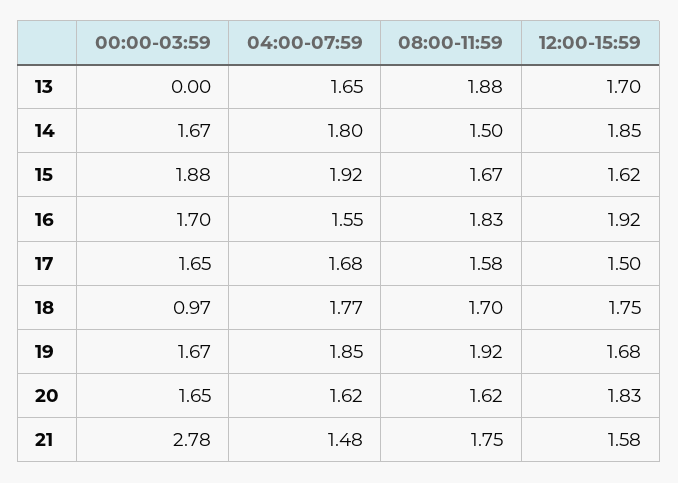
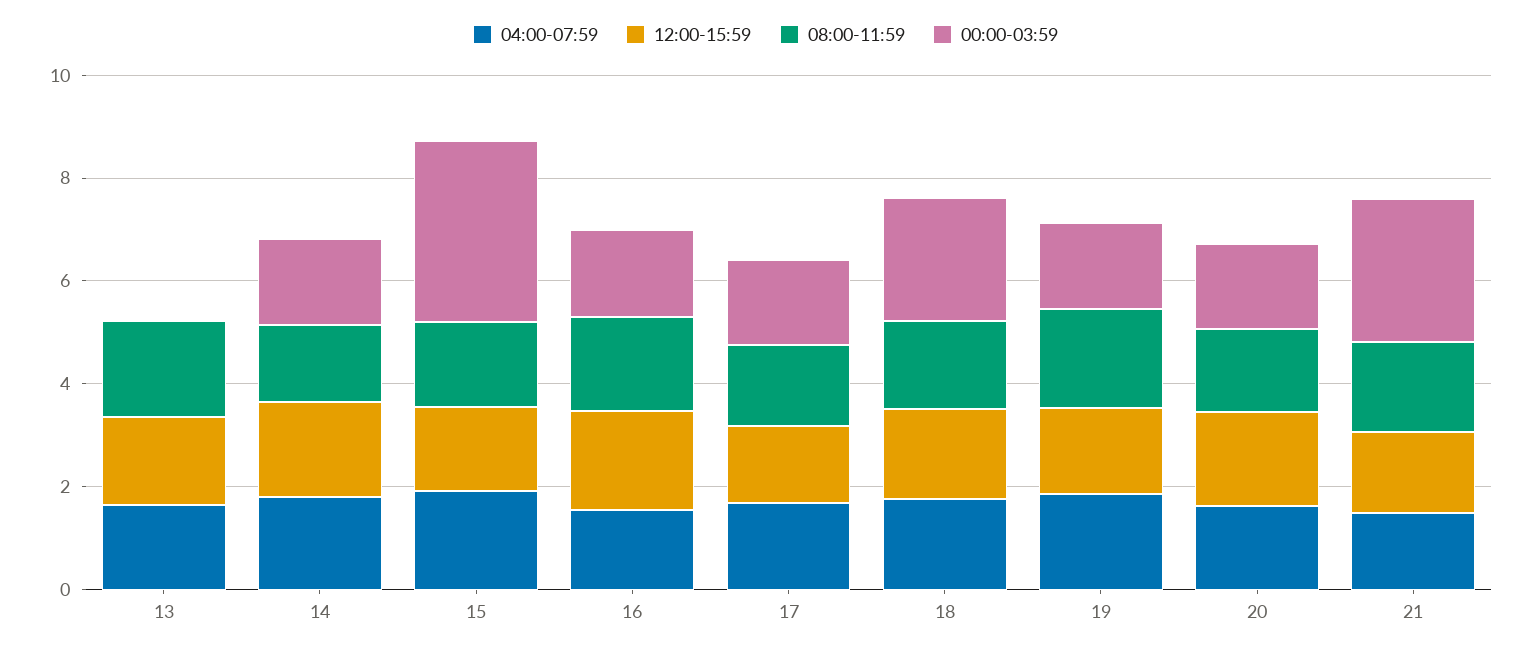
00:00-03:59, 15: 1.88 -> 3.5
00:00-03:59, 18: 0.97 -> 2.5

